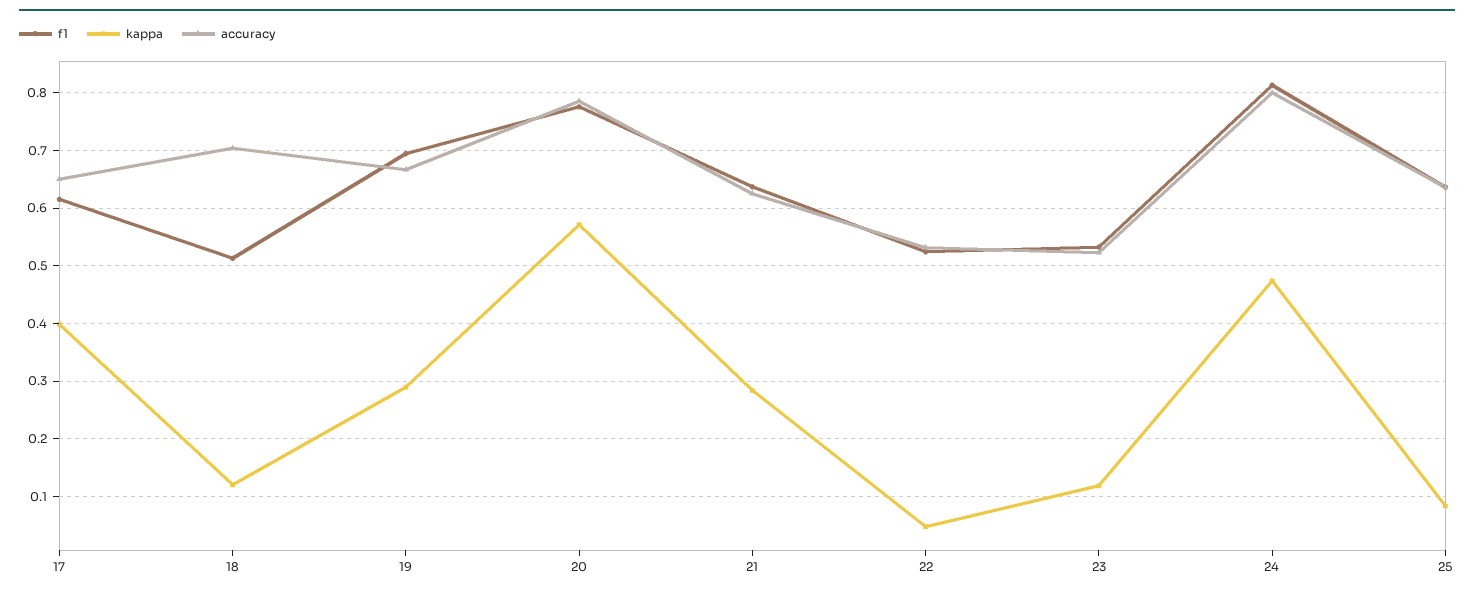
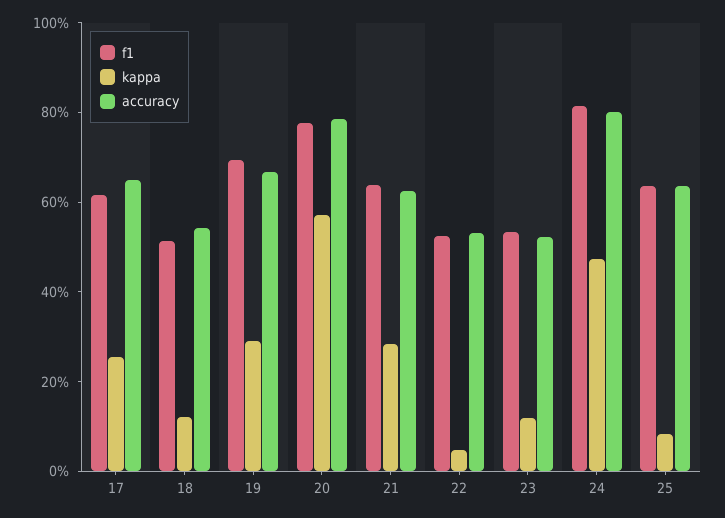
kappa, 17: 0.4 -> 0.25
accuracy, 18: 0.7 -> 0.55

